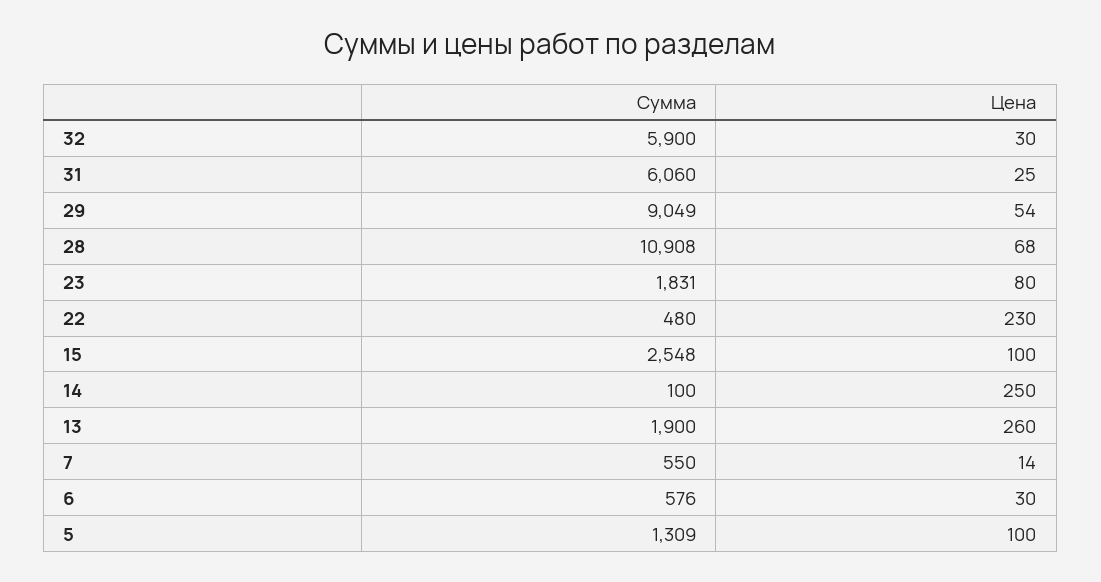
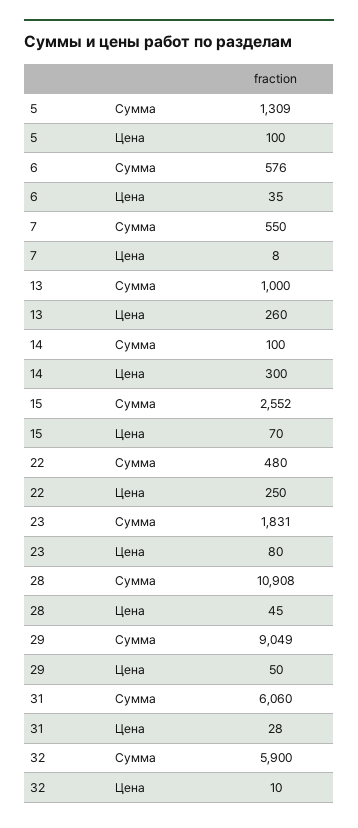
Цена, 32: 30 -> 10
Цена, 31: 25 -> 28
Цена, 29: 54 -> 50
Цена, 28: 68 -> 45
Цена, 22: 230 -> 250
Сумма, 15: 2548 -> 2552
Цена, 15: 100 -> 70
Цена, 14: 250 -> 300
Сумма, 13: 1900 -> 1000
Цена, 7: 14 -> 8
Цена, 6: 30 -> 35

